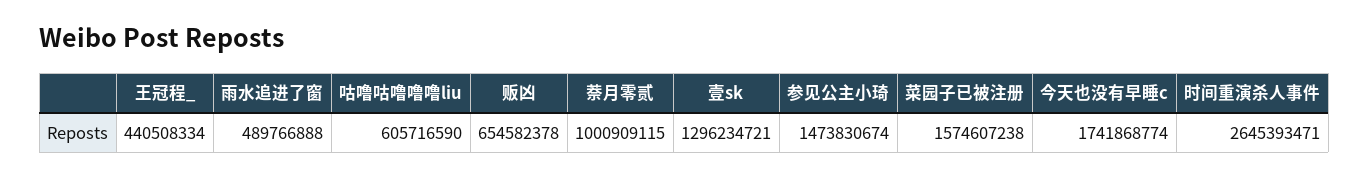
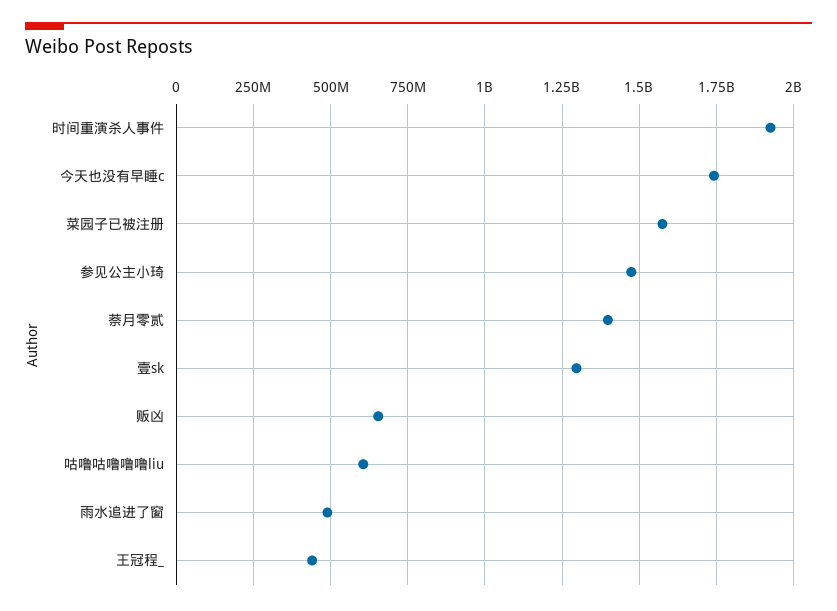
萘月零贰: 1000909115 -> 1400000000
时间重演杀人事件: 2645393471 -> 1925000000

